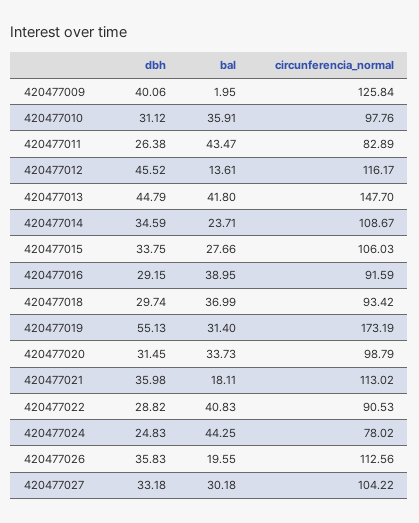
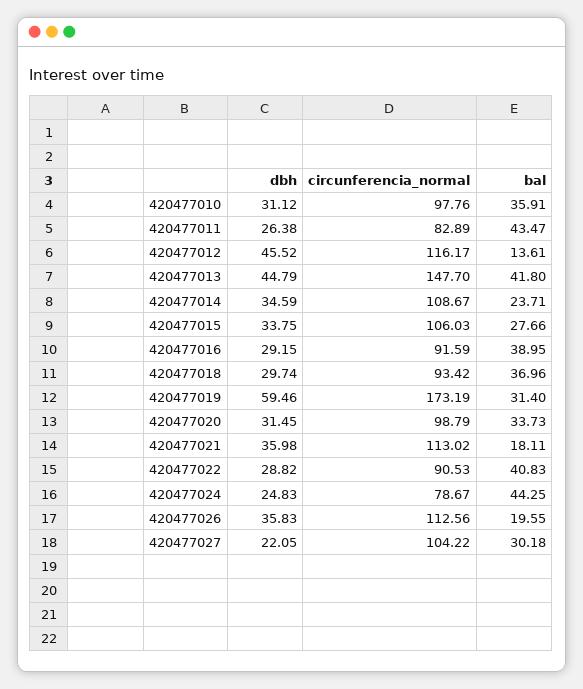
dbh, 420477009: 40.06 -> none
bal, 420477009: 1.95 -> none
circunferencia_normal, 420477009: 125.84 -> none
bal, 420477018: 36.99 -> 36.96
dbh, 420477019: 55.13 -> 59.46
circunferencia_normal, 420477024: 78.02 -> 78.67
dbh, 420477027: 33.18 -> 22.05

